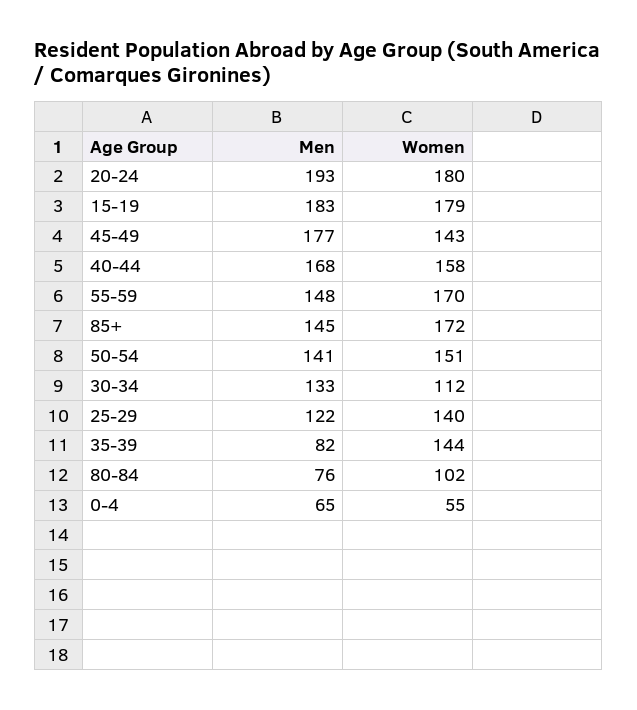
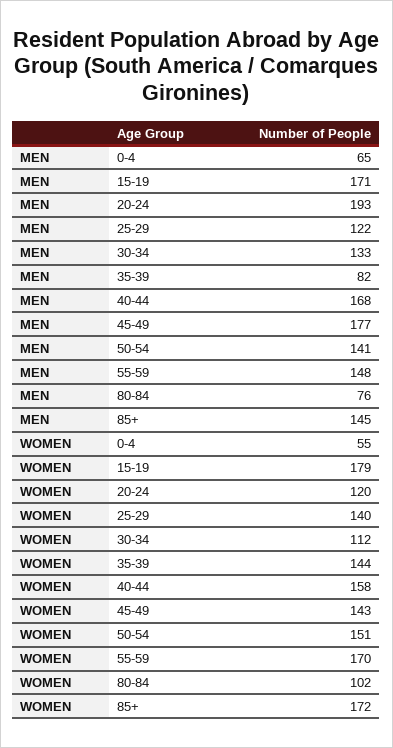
Women, 20-24: 180 -> 120
Men, 15-19: 183 -> 171

